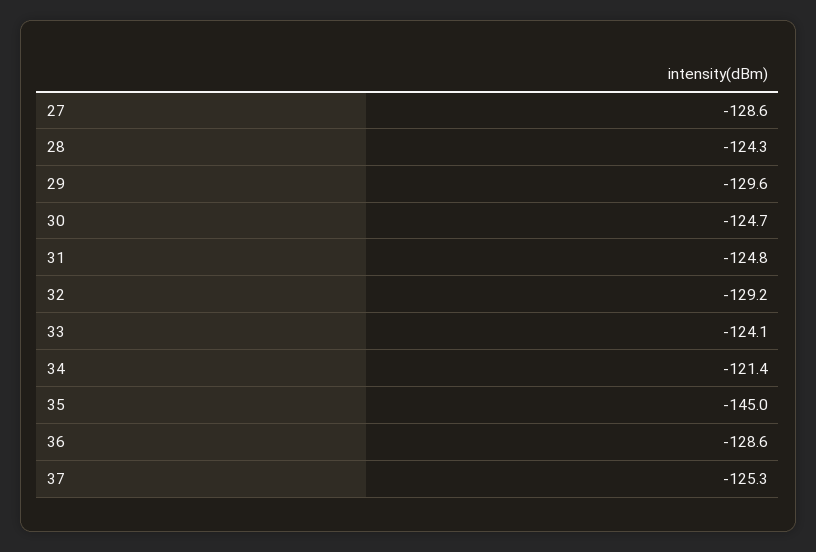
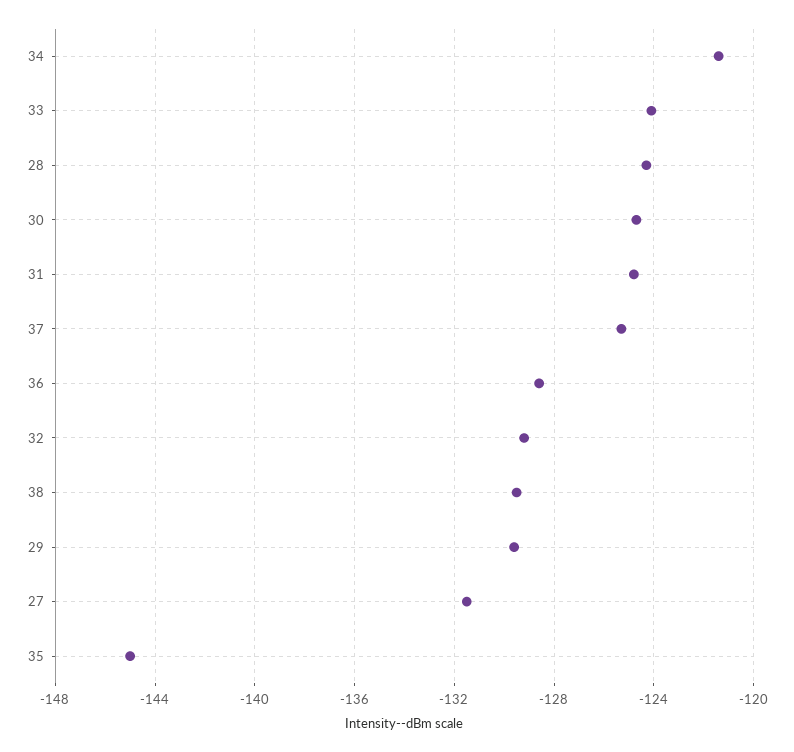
27: -128.6 -> -131.5
38: none -> -129.5

